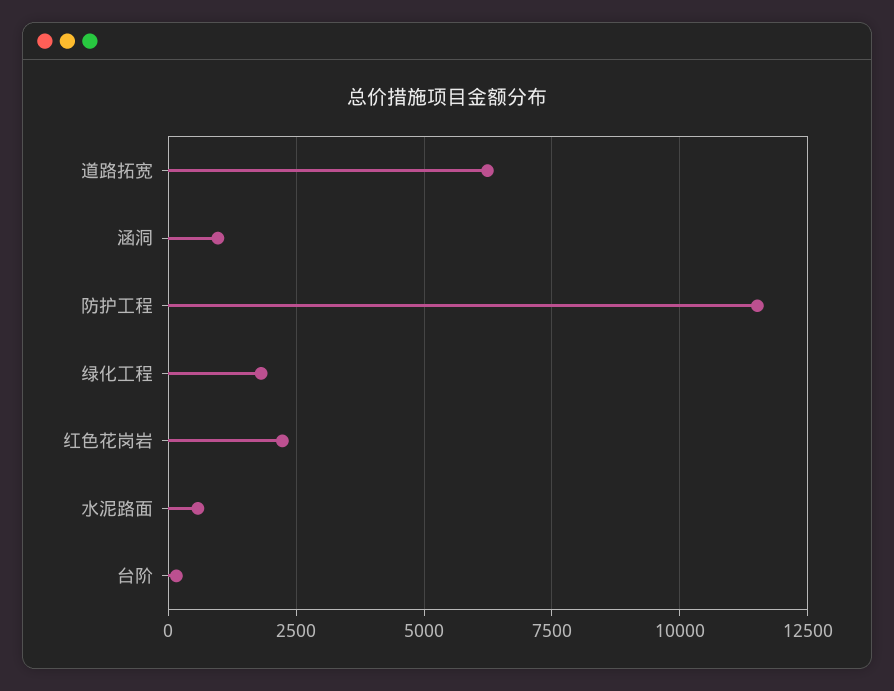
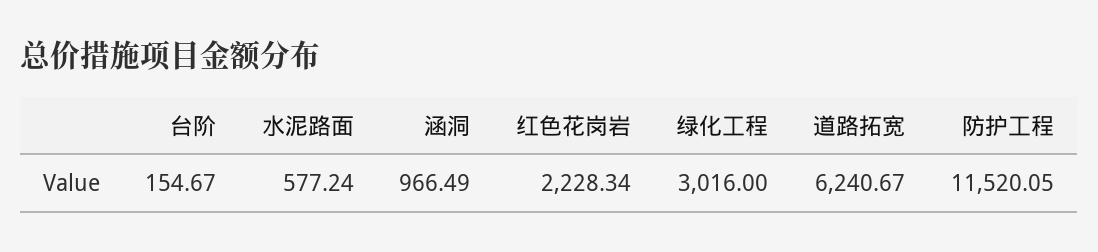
绿化工程: 1750 -> 3016

